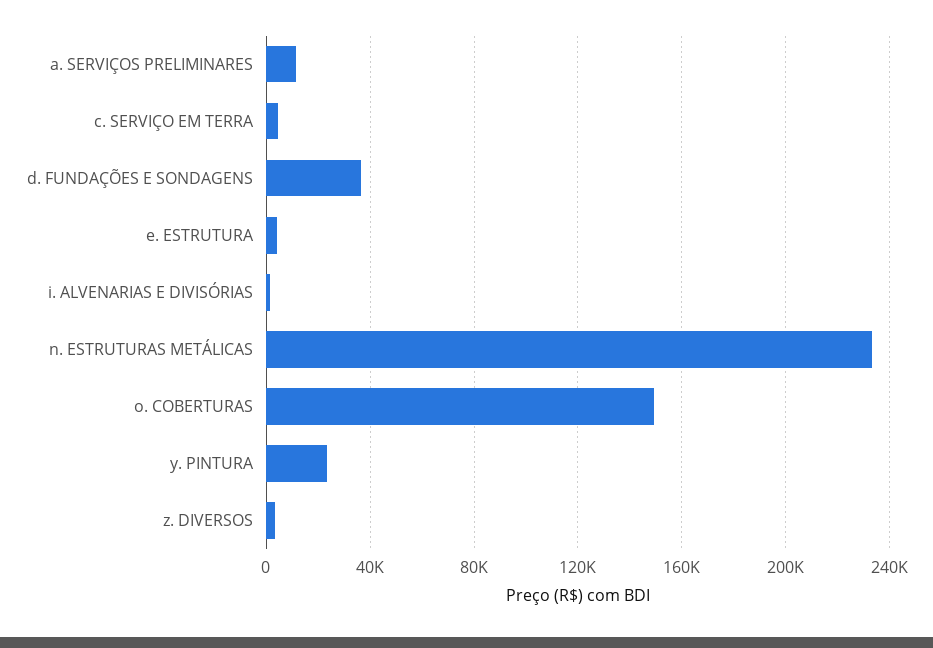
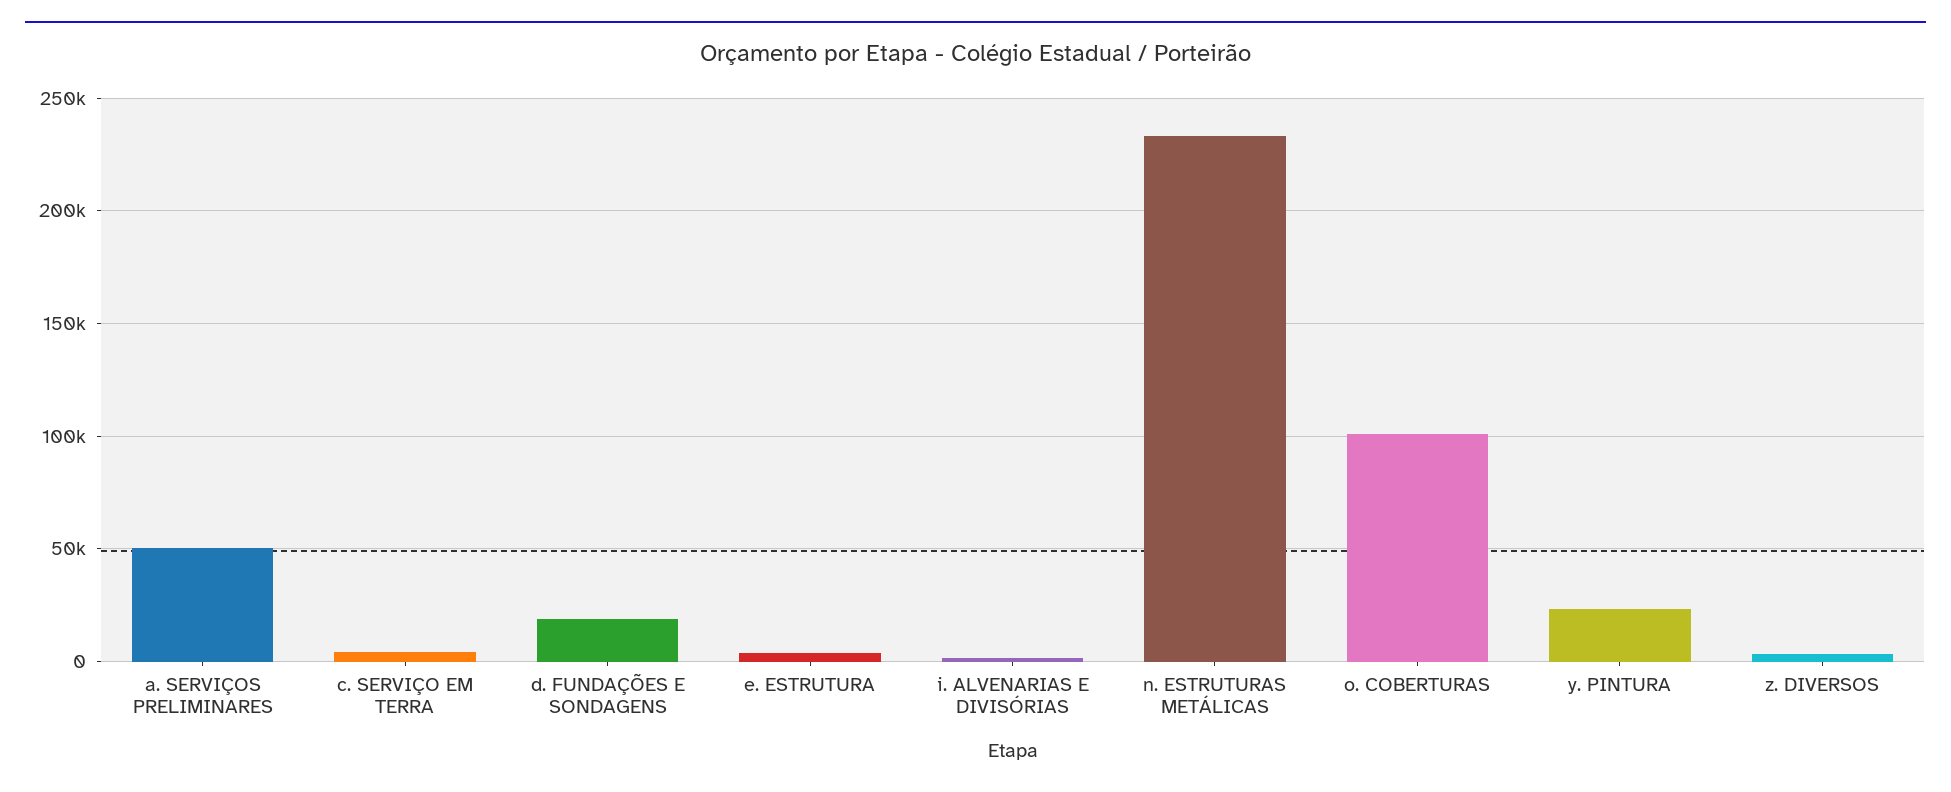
a. SERVIÇOS PRELIMINARES: 10000 -> 50000
d. FUNDAÇÕES E SONDAGENS: 35000 -> 20000
o. COBERTURAS: 150000 -> 100000

